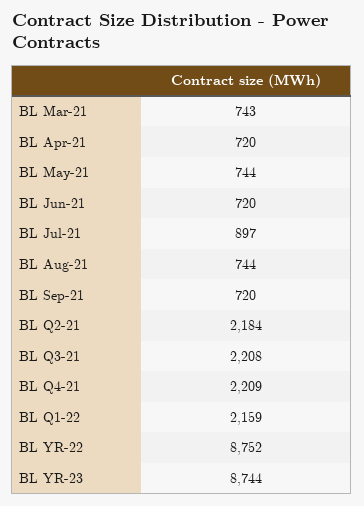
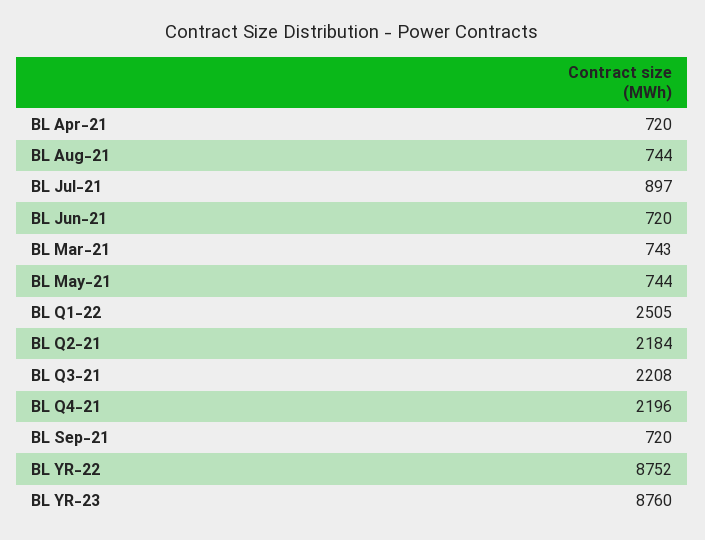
BL Q4-21: 2209 -> 2196
BL Q1-22: 2159 -> 2505
BL YR-23: 8744 -> 8760

